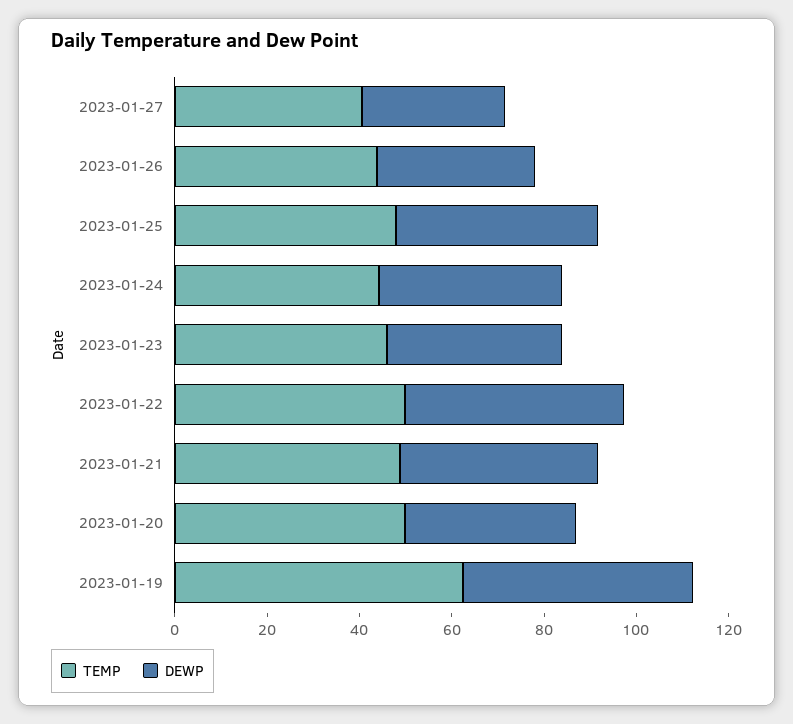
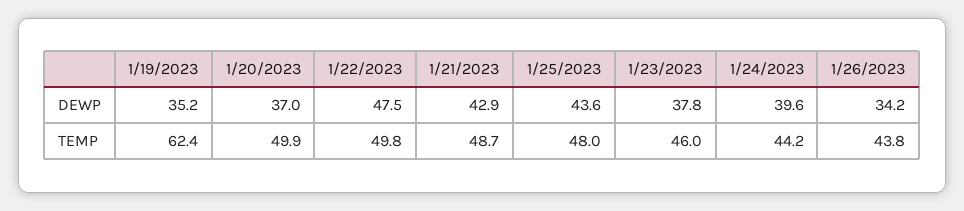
TEMP, 2023-01-27: 40 -> none
DEWP, 2023-01-27: 30 -> none
DEWP, 2023-01-19: 50 -> 35.2

